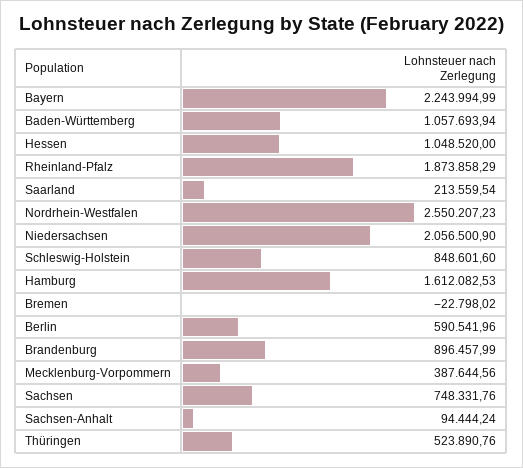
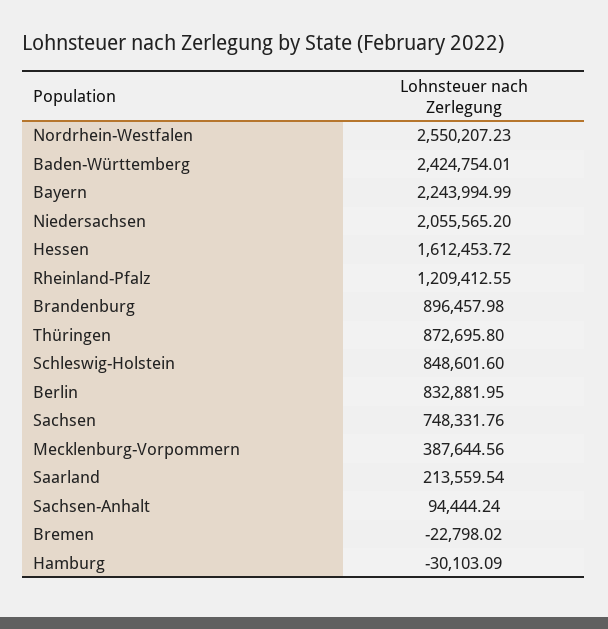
Baden-Württemberg: 1057693.94 -> 2424754.01
Hessen: 1048520 -> 1612453.72
Rheinland-Pfalz: 1873858.29 -> 1209412.55
Niedersachsen: 2056500.9 -> 2055565.2
Hamburg: 1612082.53 -> -30103.09
Berlin: 590541.96 -> 832881.95
Brandenburg: 896457.99 -> 896457.98
Thüringen: 523890.76 -> 872695.8

